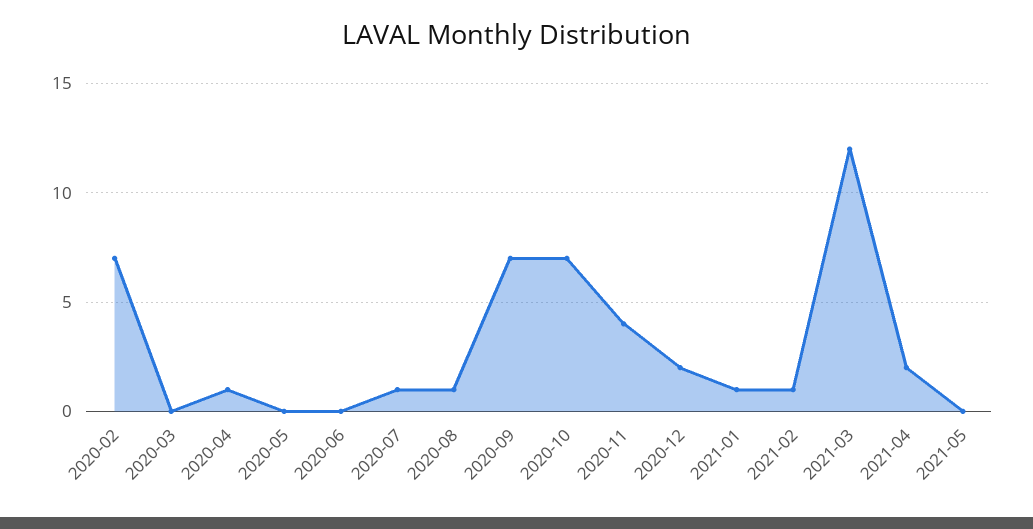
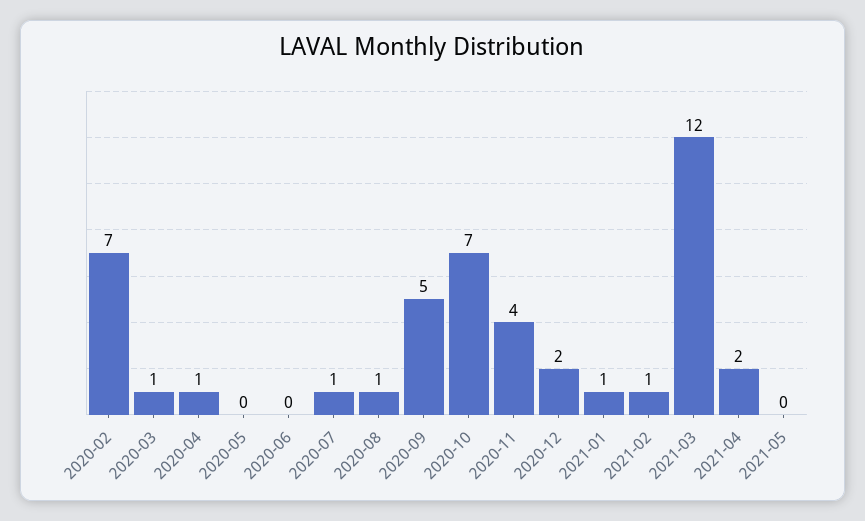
2020-03: 0 -> 1
2020-09: 7 -> 5

